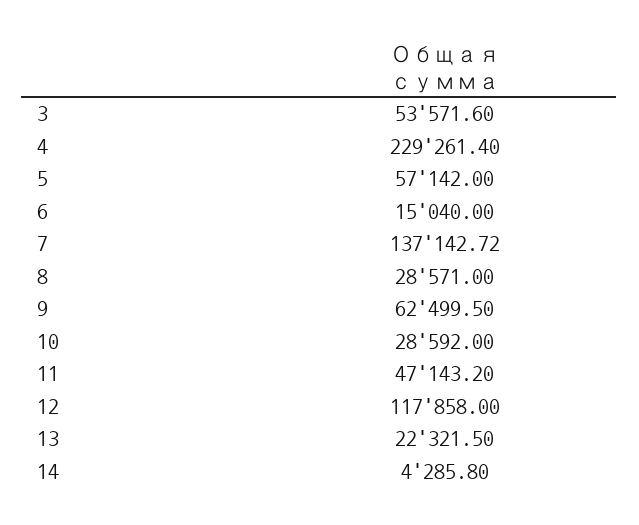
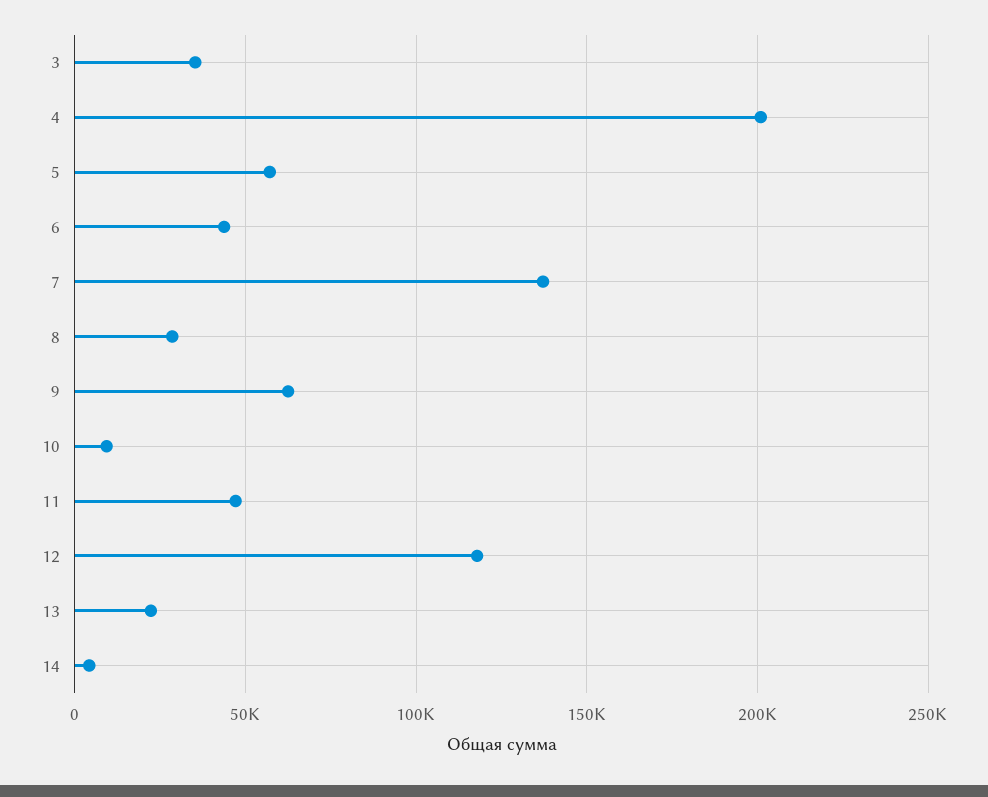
3: 53571.6 -> 35000
4: 229261.4 -> 200000
6: 15040 -> 45000
10: 28592 -> 10000

